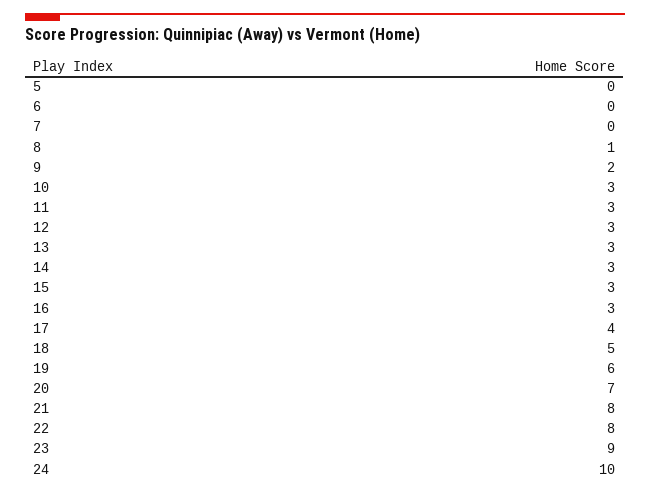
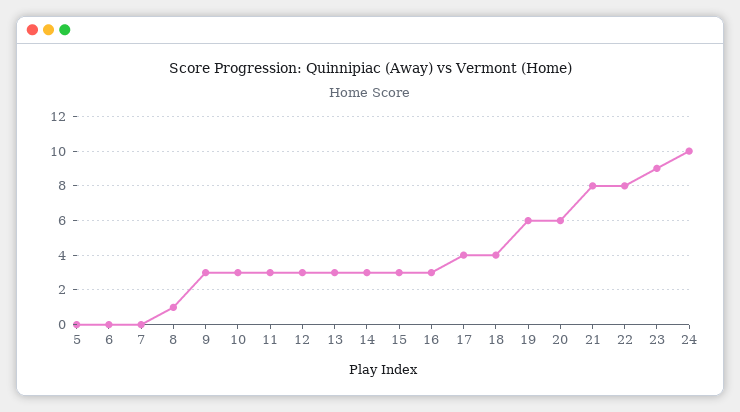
9: 2 -> 3
18: 5 -> 4
20: 7 -> 6

